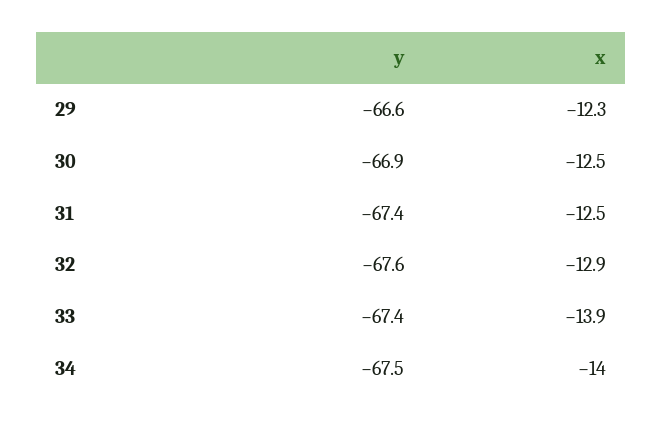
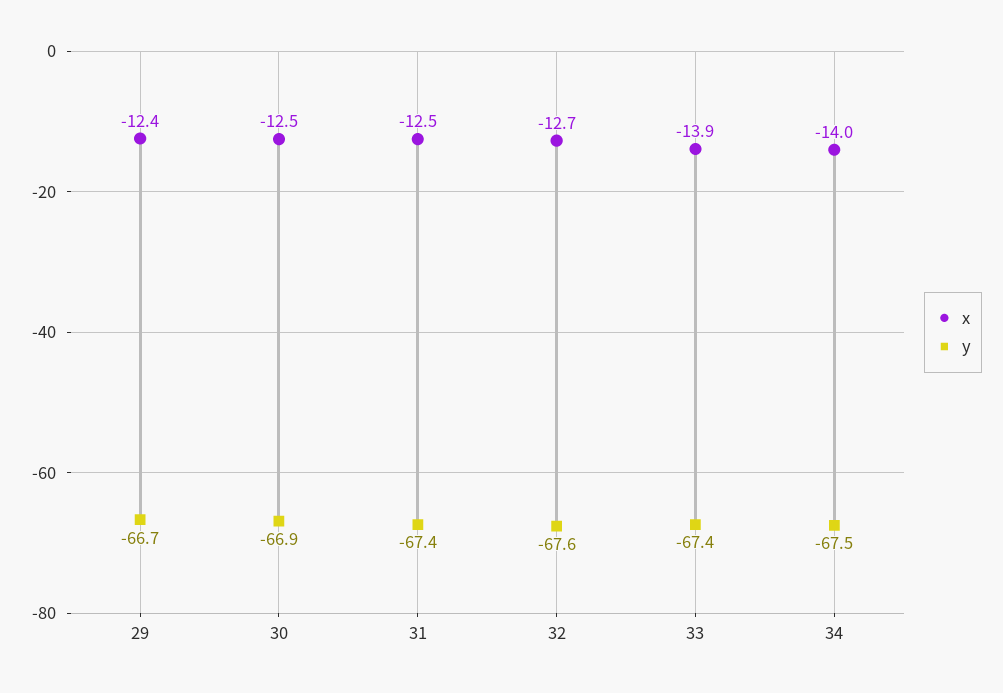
y, 29: -66.6 -> -66.7
x, 29: -12.3 -> -12.4
x, 32: -12.9 -> -12.7

